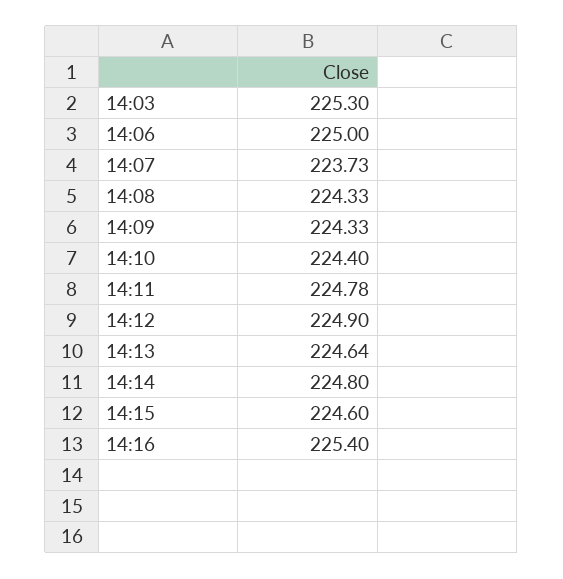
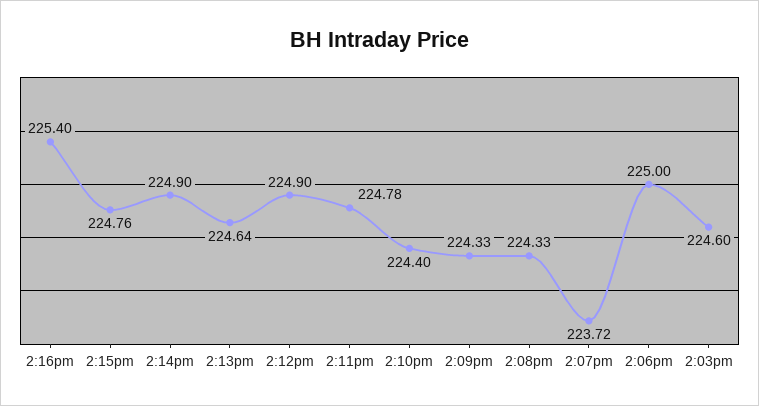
14:03: 225.3 -> 224.6
14:07: 223.73 -> 223.72
14:14: 224.8 -> 224.9
14:15: 224.6 -> 224.76

